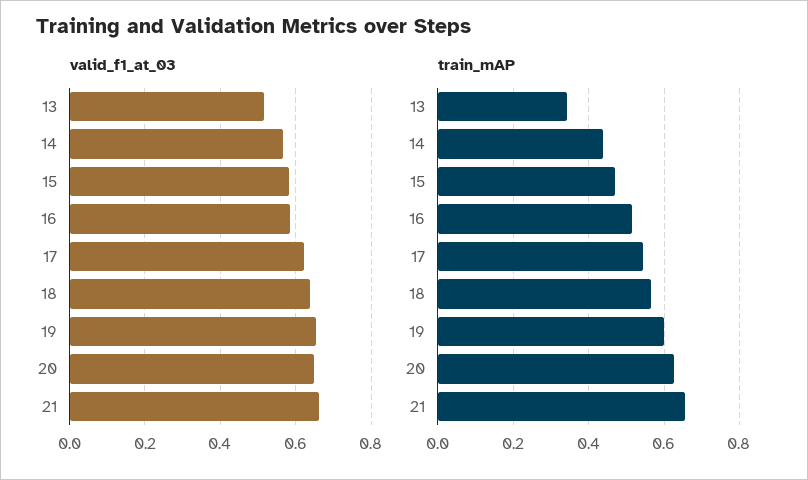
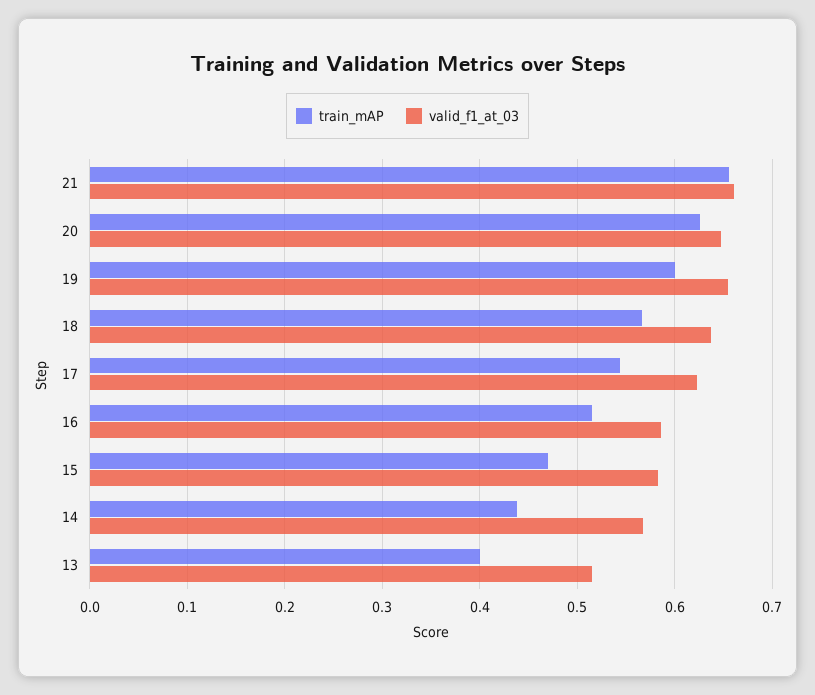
train_mAP, 13: 0.34 -> 0.4

